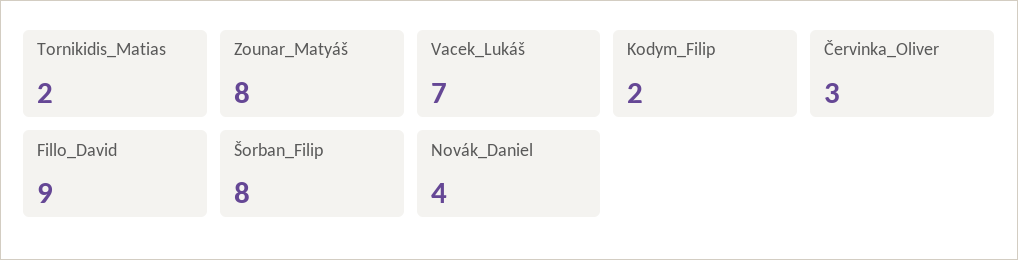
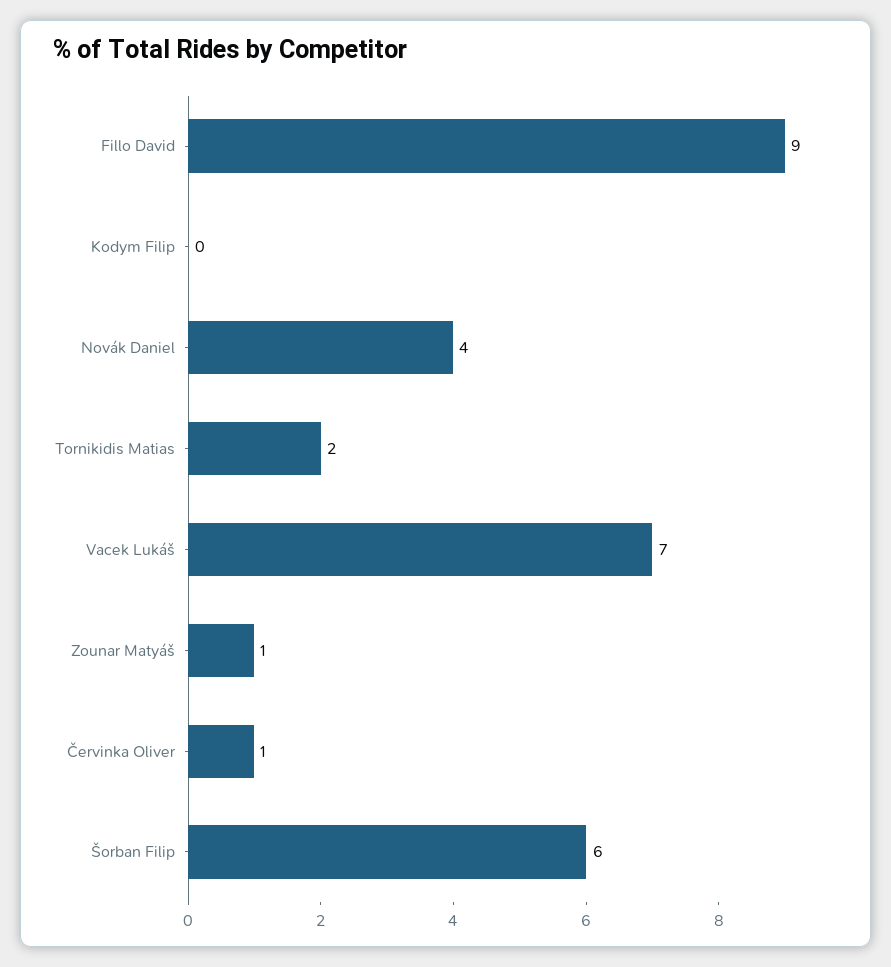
Zounar_Matyáš: 8 -> 1
Kodym_Filip: 2 -> 0
Červinka_Oliver: 3 -> 1
Šorban_Filip: 8 -> 6

